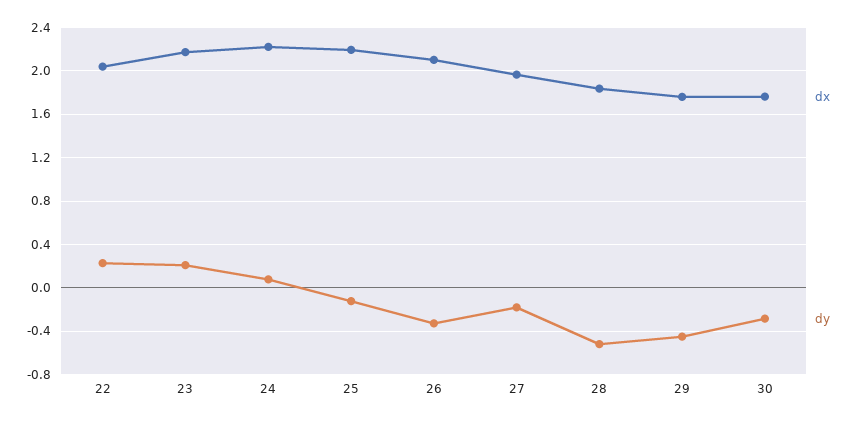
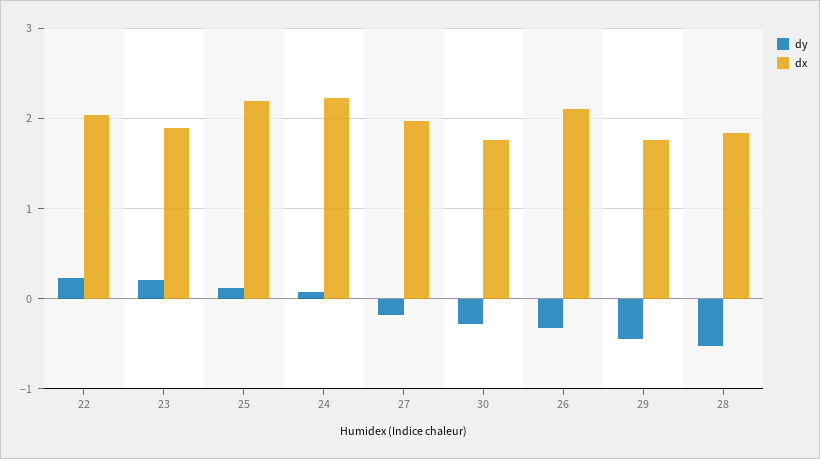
dx, 23: 2.2 -> 1.9
dy, 25: -0.1 -> 0.1

